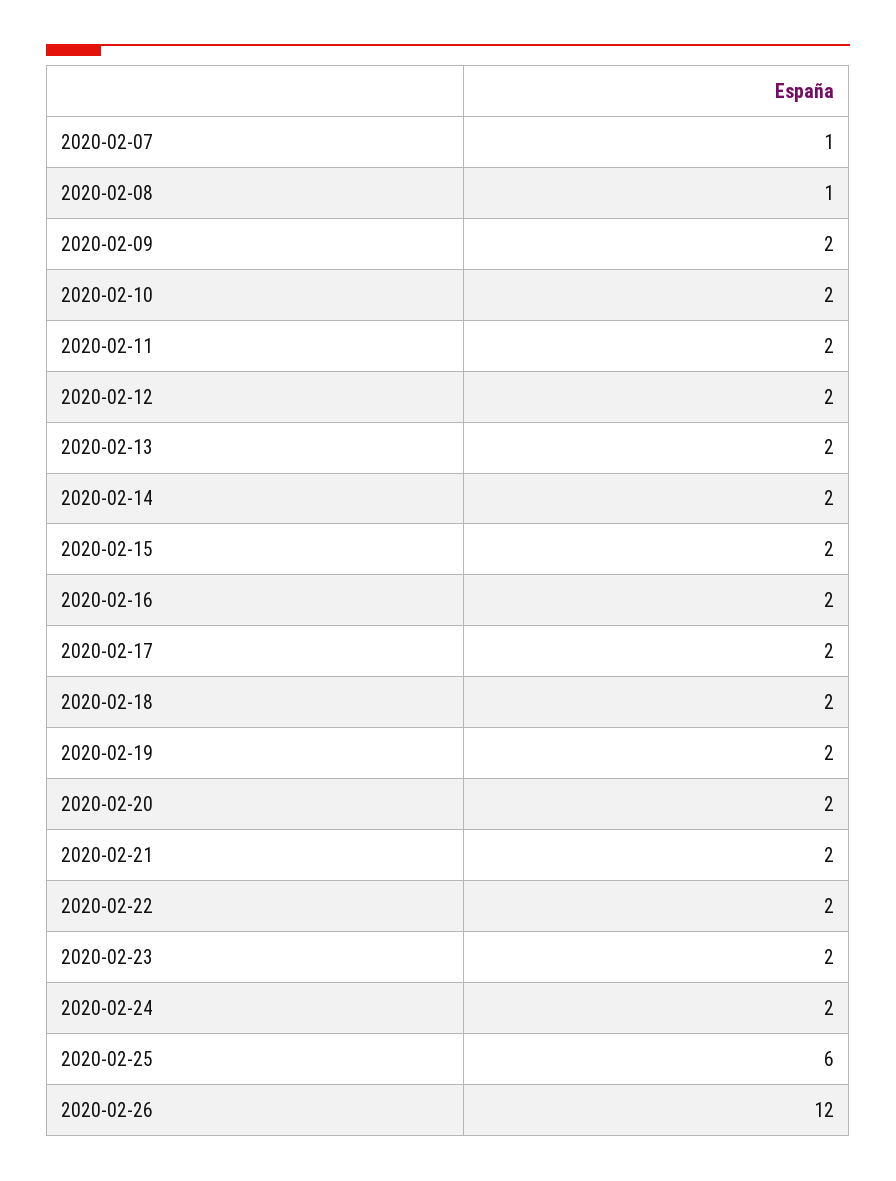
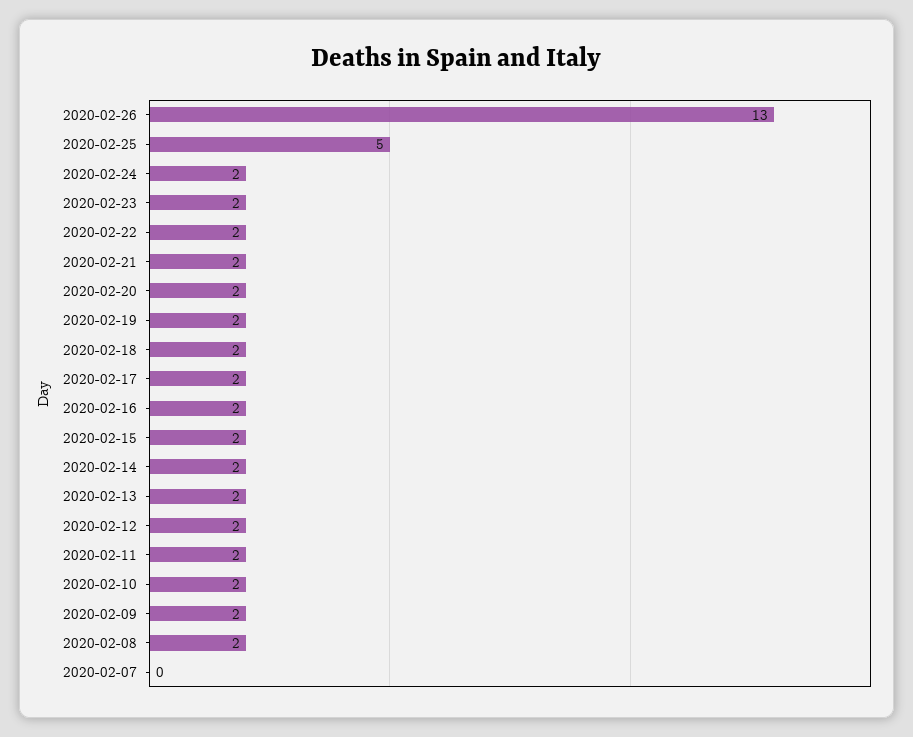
2020-02-07: 1 -> 0
2020-02-08: 1 -> 2
2020-02-25: 6 -> 5
2020-02-26: 12 -> 13

